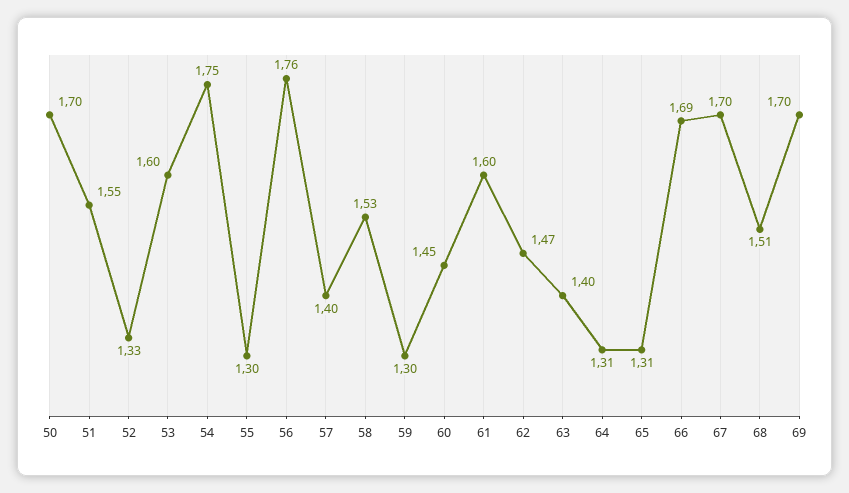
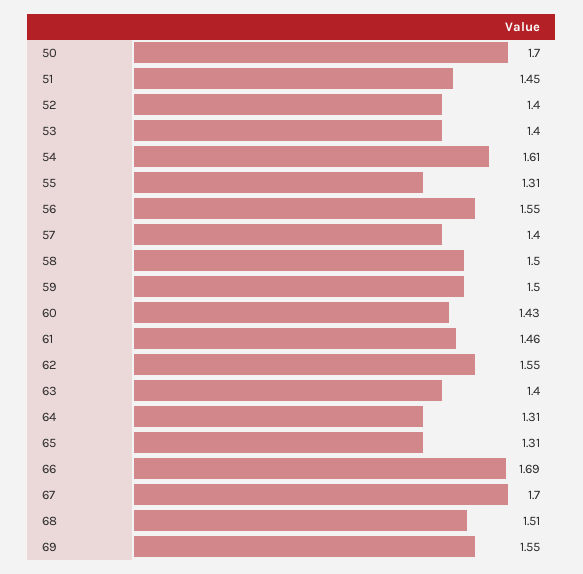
51: 1.55 -> 1.45
52: 1.33 -> 1.4
53: 1.6 -> 1.4
54: 1.75 -> 1.61
55: 1.3 -> 1.31
56: 1.76 -> 1.55
58: 1.53 -> 1.5
59: 1.3 -> 1.5
60: 1.45 -> 1.43
61: 1.6 -> 1.46
62: 1.47 -> 1.55
69: 1.7 -> 1.55

